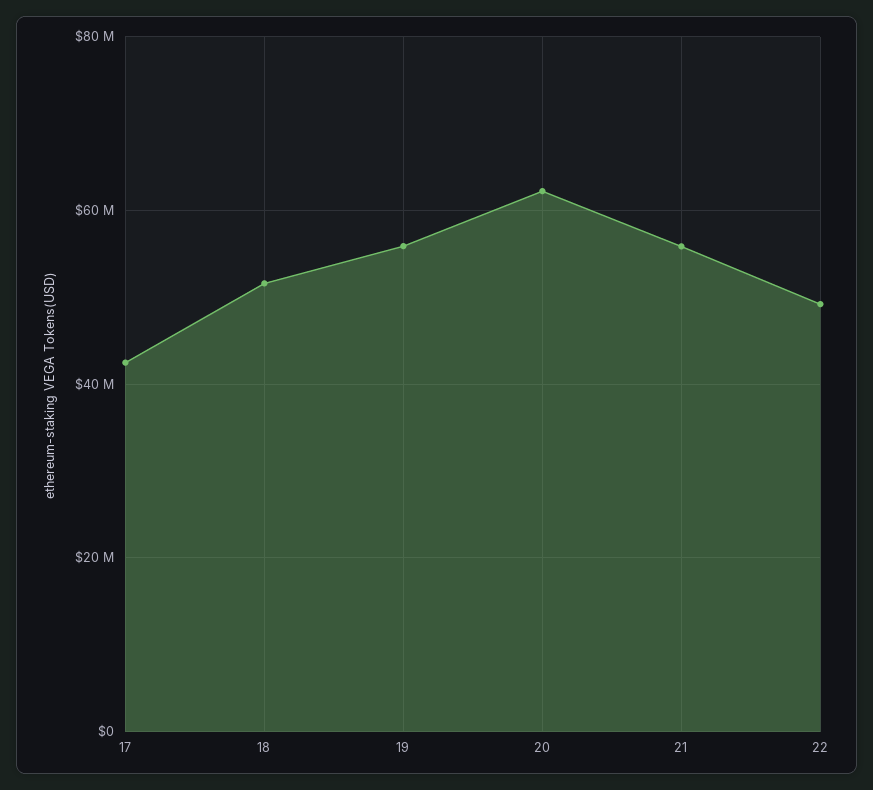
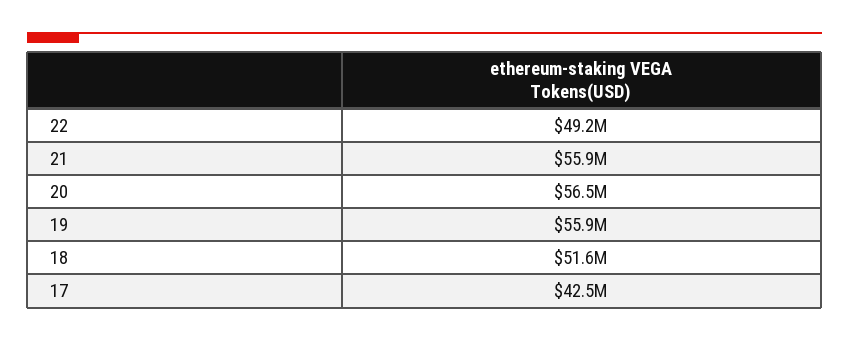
20: 62000000 -> 56500000

